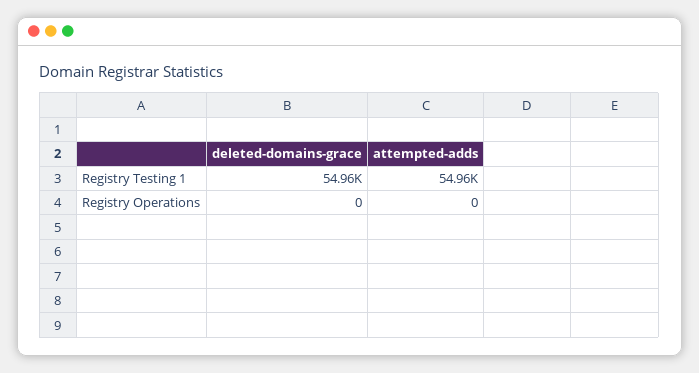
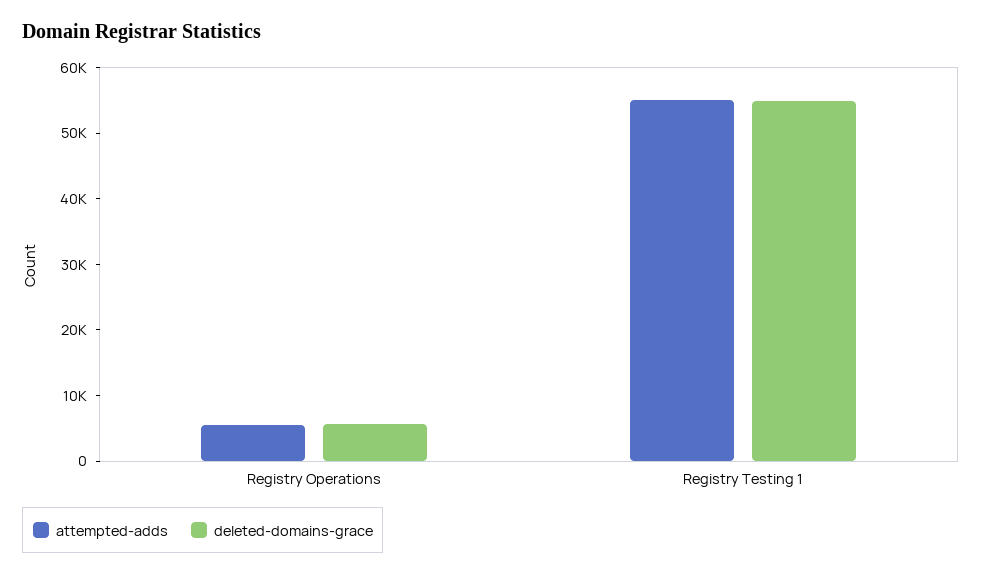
deleted-domains-grace, Registry Operations: 0 -> 6000
attempted-adds, Registry Operations: 0 -> 6000

